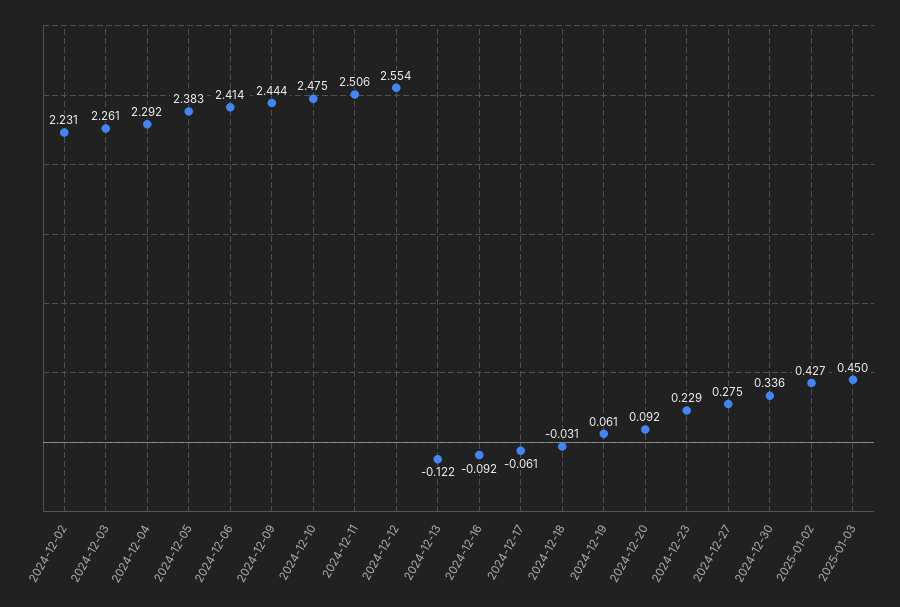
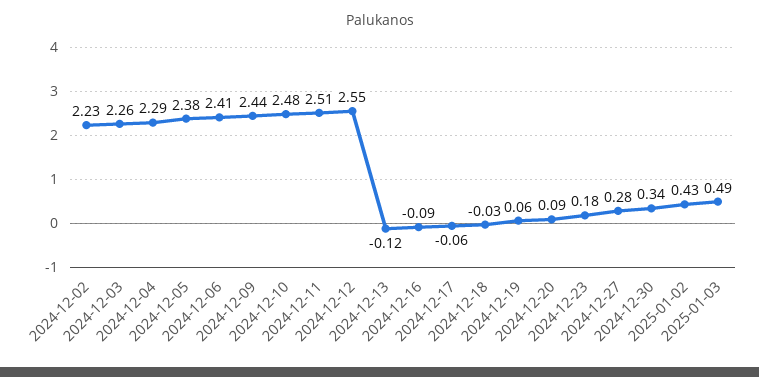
2024-12-23: 0.229 -> 0.18
2025-01-03: 0.45 -> 0.49

